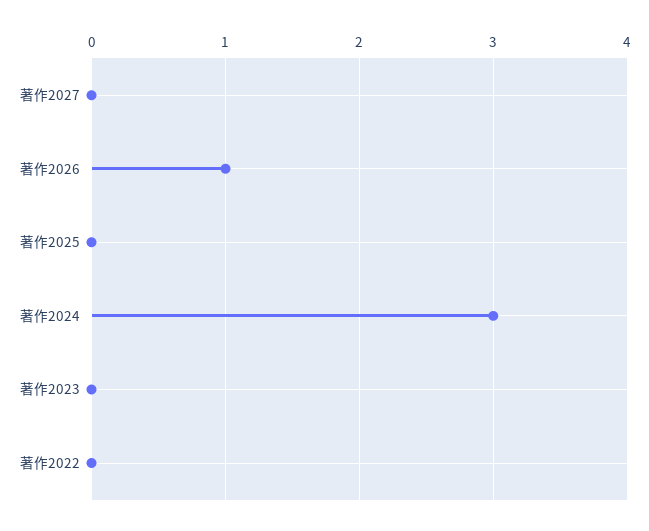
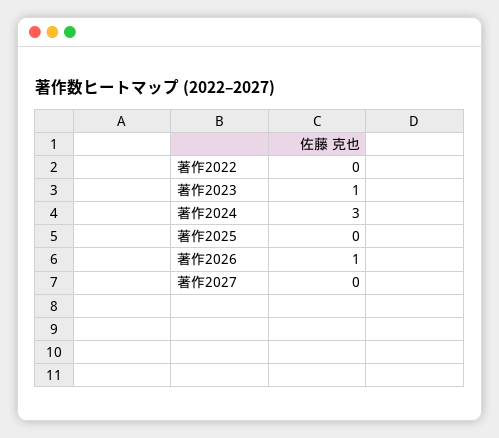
著作2023: 0 -> 1

